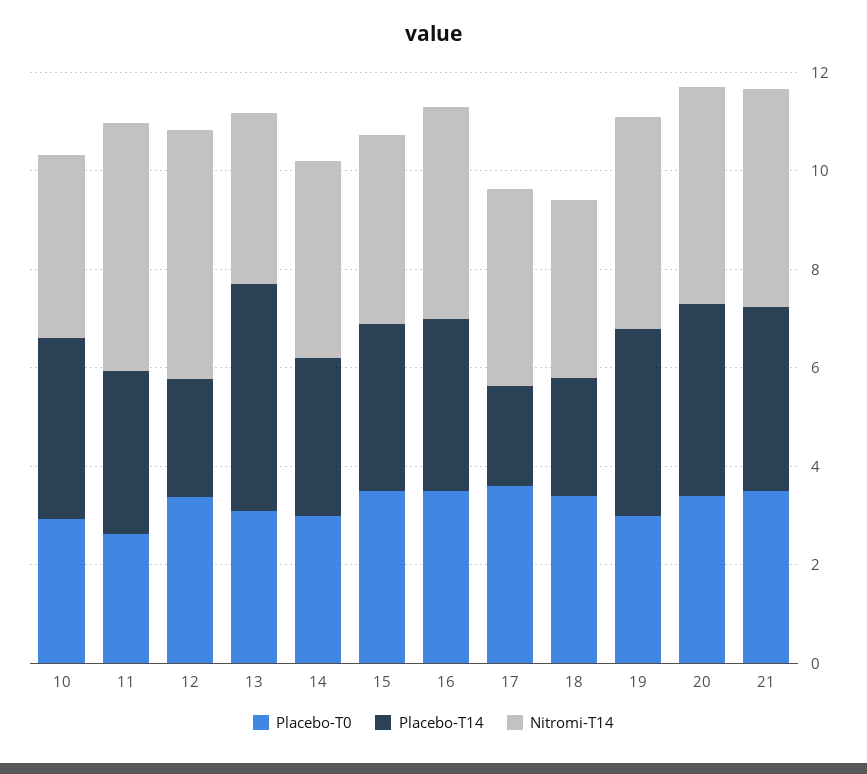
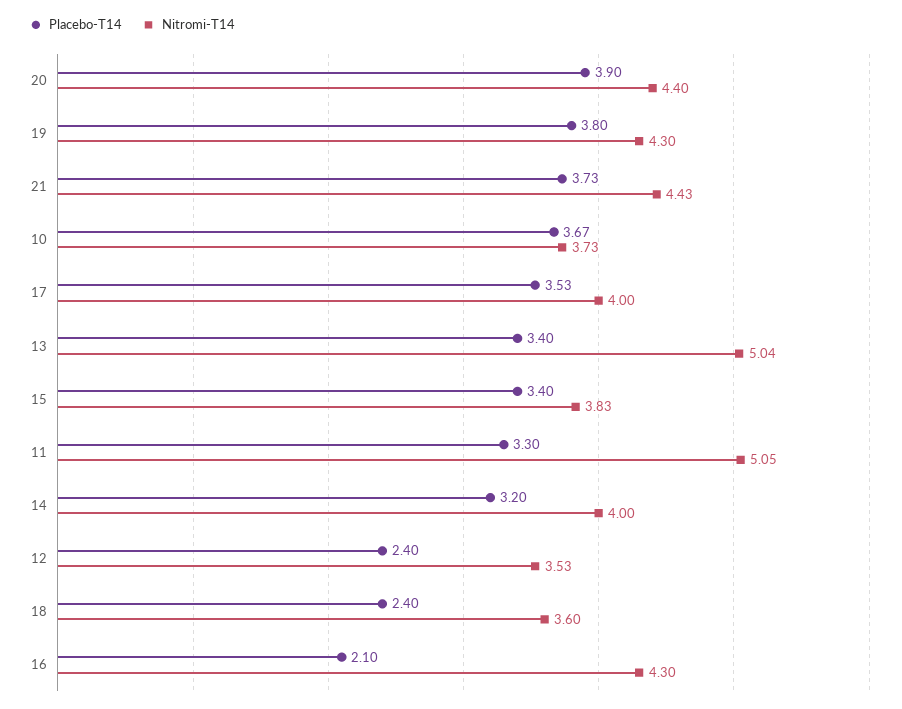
Placebo-T0, 10: 3 -> none
Placebo-T0, 11: 2.5 -> none
Placebo-T0, 12: 3.5 -> none
Nitromi-T14, 12: 5 -> 3.53
Placebo-T0, 13: 3 -> none
Placebo-T14, 13: 4.5 -> 3.4
Nitromi-T14, 13: 3.5 -> 5.04
Placebo-T0, 14: 3 -> none
Placebo-T0, 15: 3.5 -> none
Placebo-T0, 16: 3.5 -> none
Placebo-T14, 16: 3.5 -> 2.1
Placebo-T0, 17: 3.5 -> none
Placebo-T14, 17: 2 -> 3.53
Placebo-T0, 18: 3.5 -> none
Placebo-T0, 19: 3 -> none
Placebo-T0, 20: 3.5 -> none
Placebo-T0, 21: 3.5 -> none

